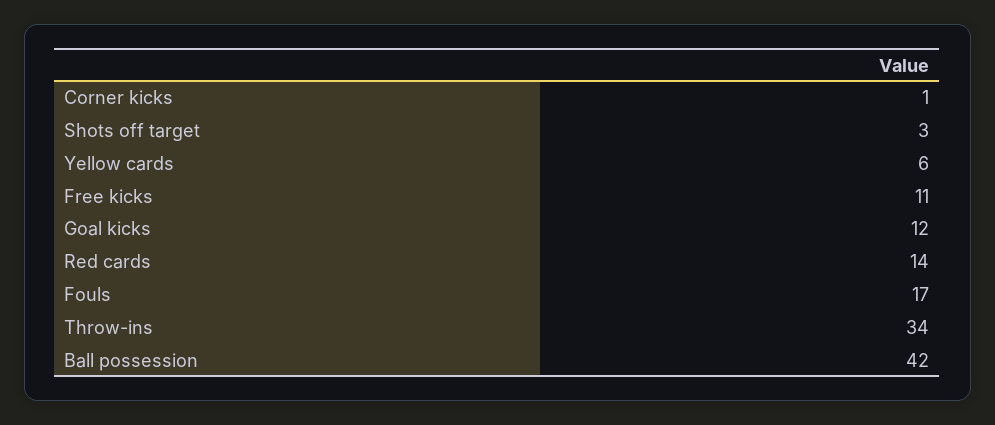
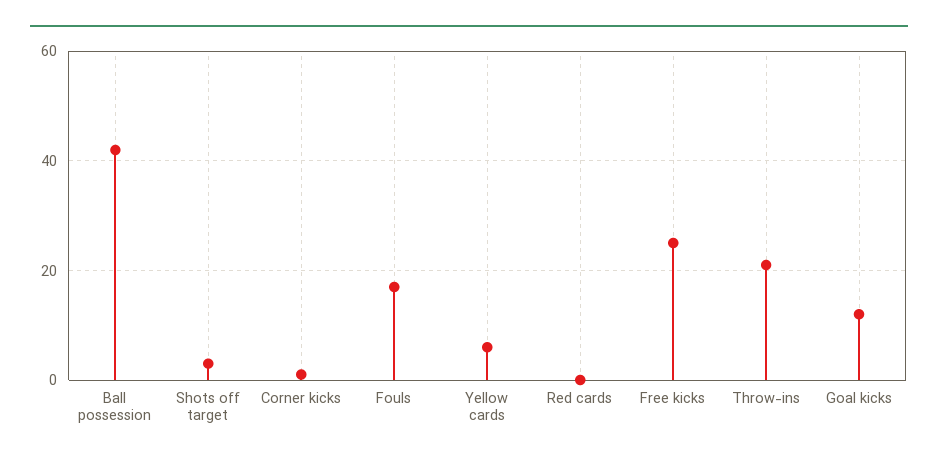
Free kicks: 11 -> 25
Red cards: 14 -> 0
Throw-ins: 34 -> 20

